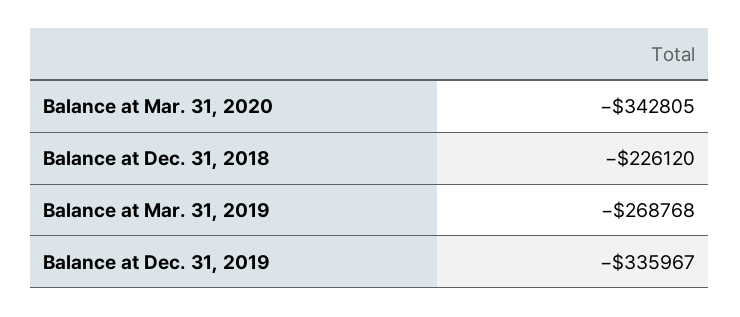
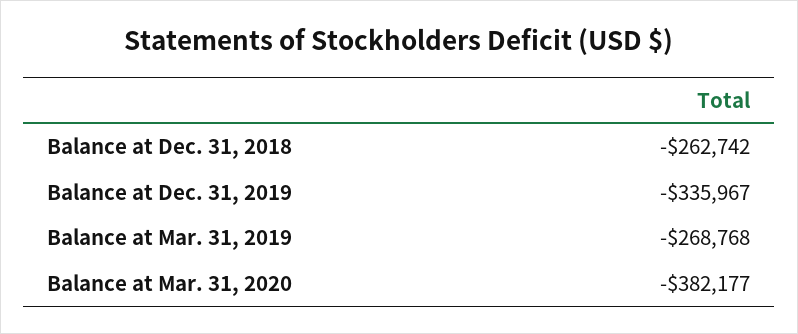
Balance at Mar. 31, 2020: -342805 -> -382177
Balance at Dec. 31, 2018: -226120 -> -262742

